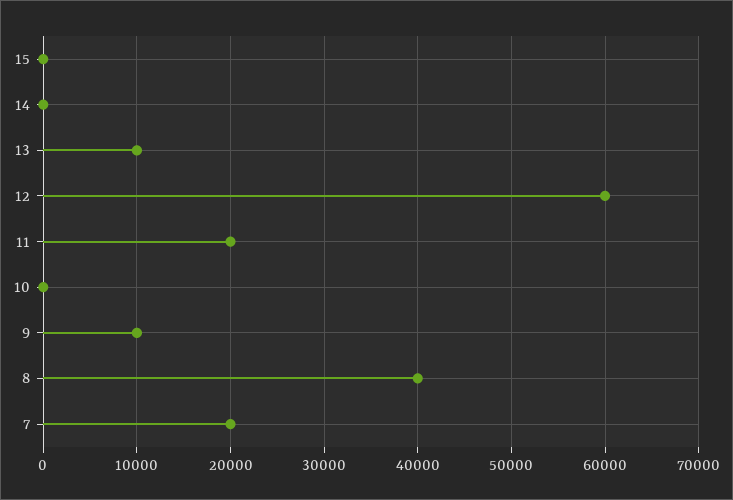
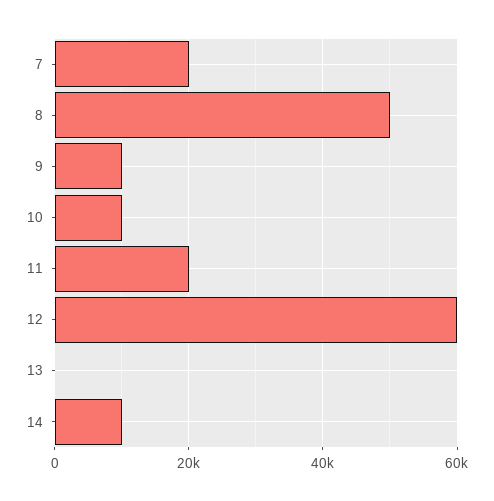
15: 0 -> none
14: 0 -> 10000
13: 10000 -> 0
10: 0 -> 10000
8: 40000 -> 50000

